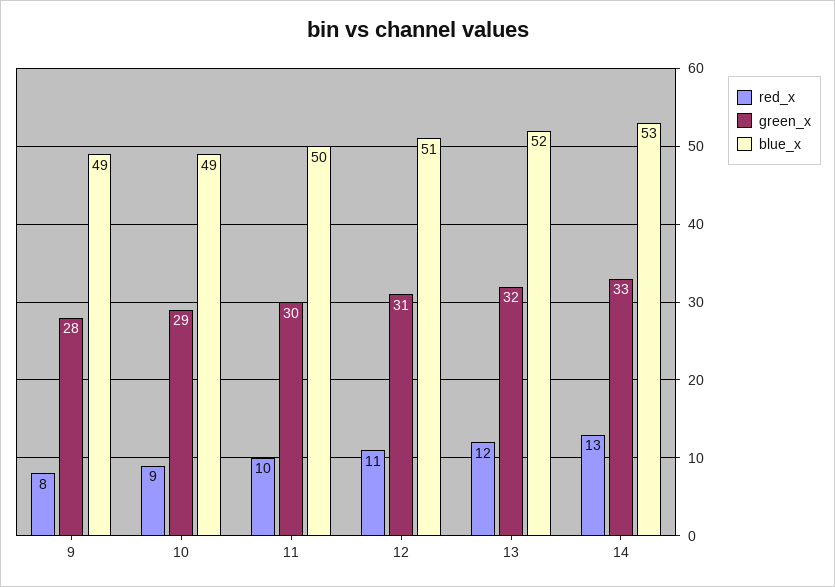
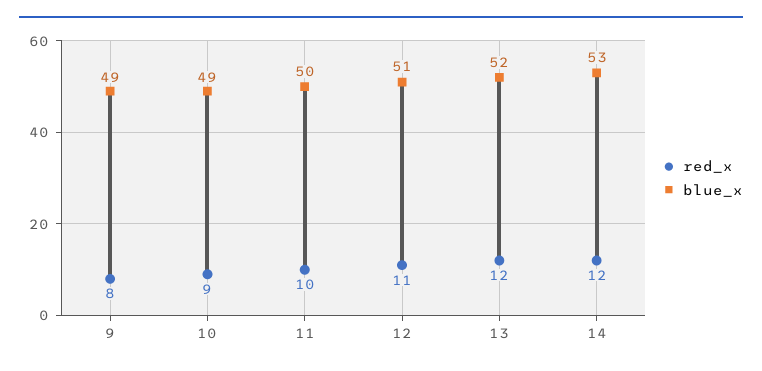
green_x, 9: 28 -> none
green_x, 10: 29 -> none
green_x, 11: 30 -> none
green_x, 12: 31 -> none
green_x, 13: 32 -> none
red_x, 14: 13 -> 12
green_x, 14: 33 -> none

